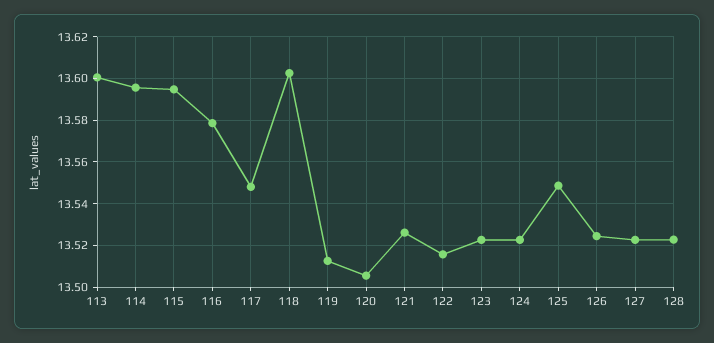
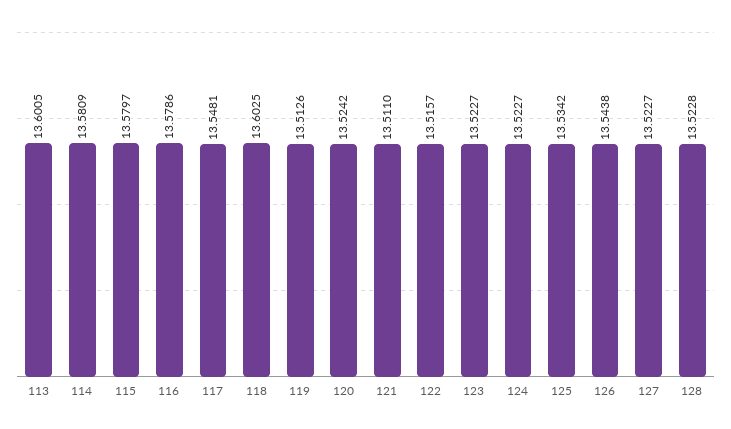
114: 13.595 -> 13.5809
115: 13.595 -> 13.5797
120: 13.505 -> 13.5242
121: 13.525 -> 13.511
125: 13.55 -> 13.5342
126: 13.525 -> 13.5438

